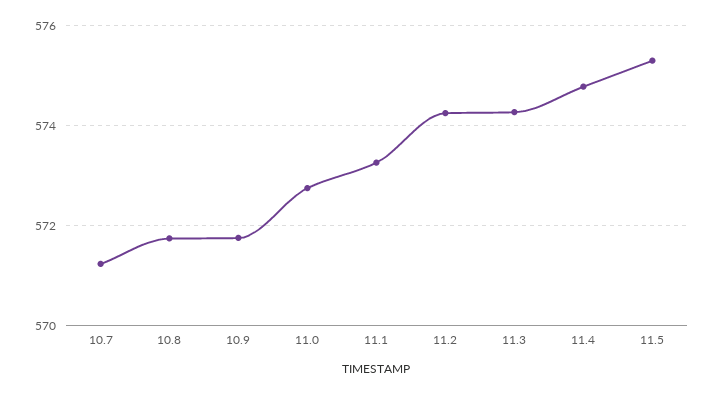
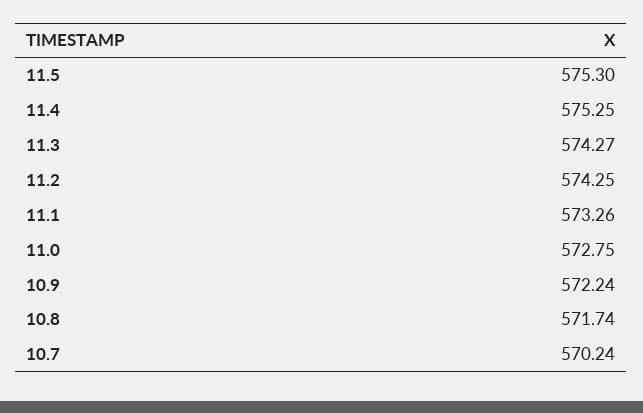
10.7: 571.2 -> 570.24
10.9: 571.8 -> 572.24
11.4: 574.8 -> 575.25

